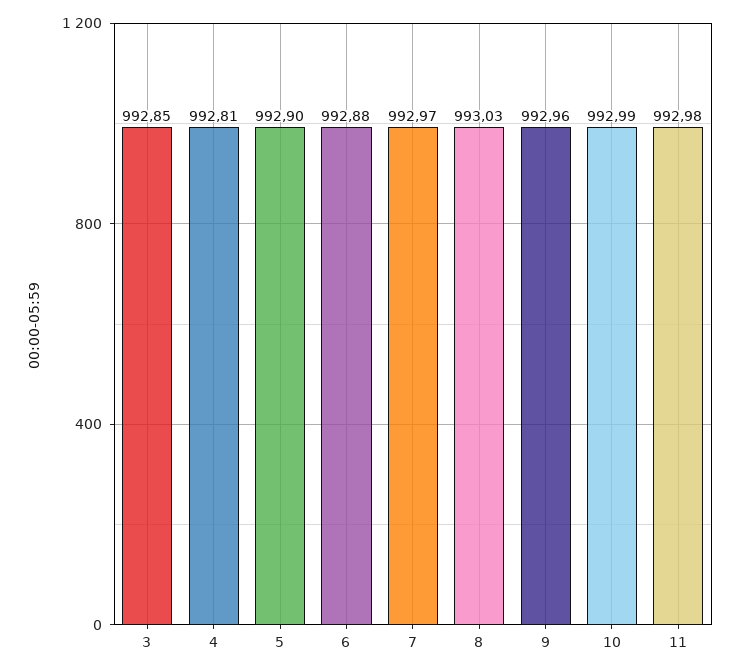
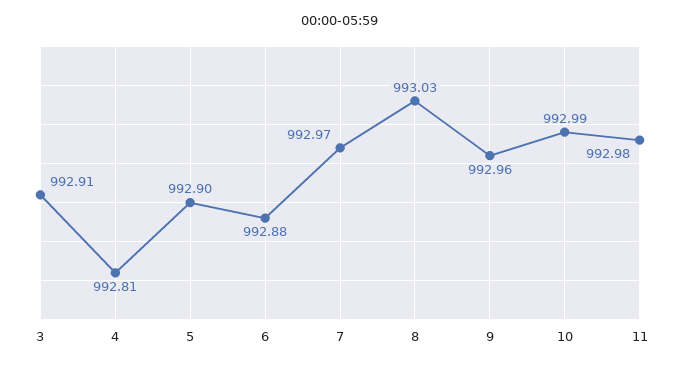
3: 992.85 -> 992.91

